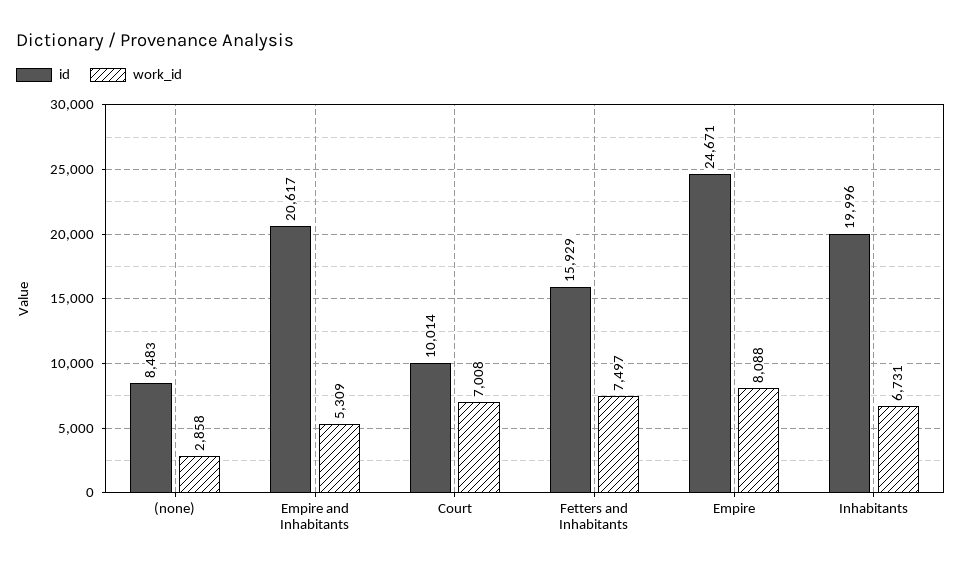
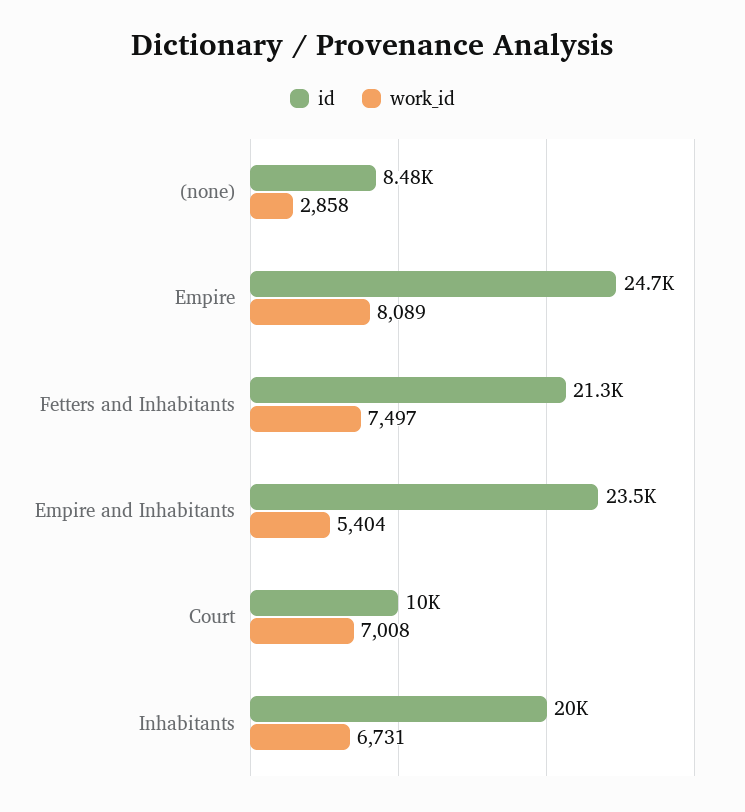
id, Empire and Inhabitants: 20617 -> 23500
work_id, Empire and Inhabitants: 5309 -> 5404
id, Fetters and Inhabitants: 15929 -> 21300
work_id, Empire: 8088 -> 8089

